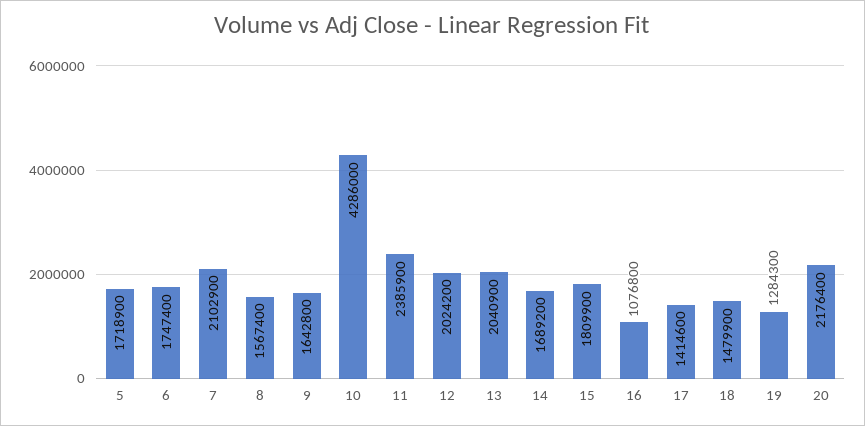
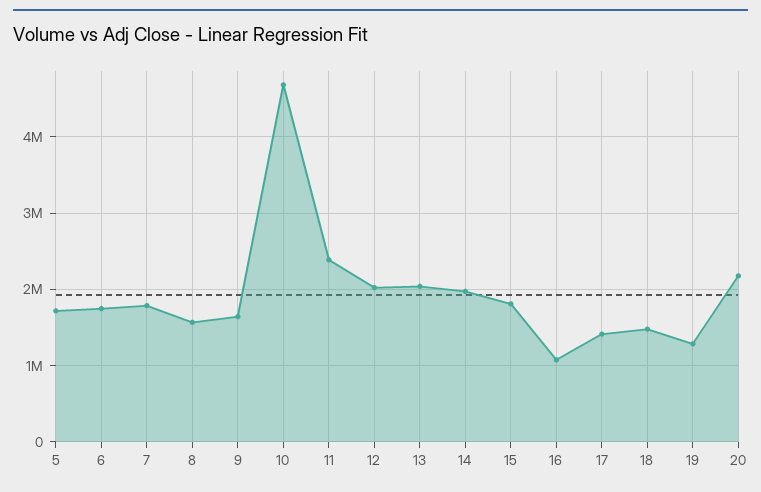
7: 2102900 -> 1800000
10: 4286000 -> 4700000
14: 1689200 -> 2000000

